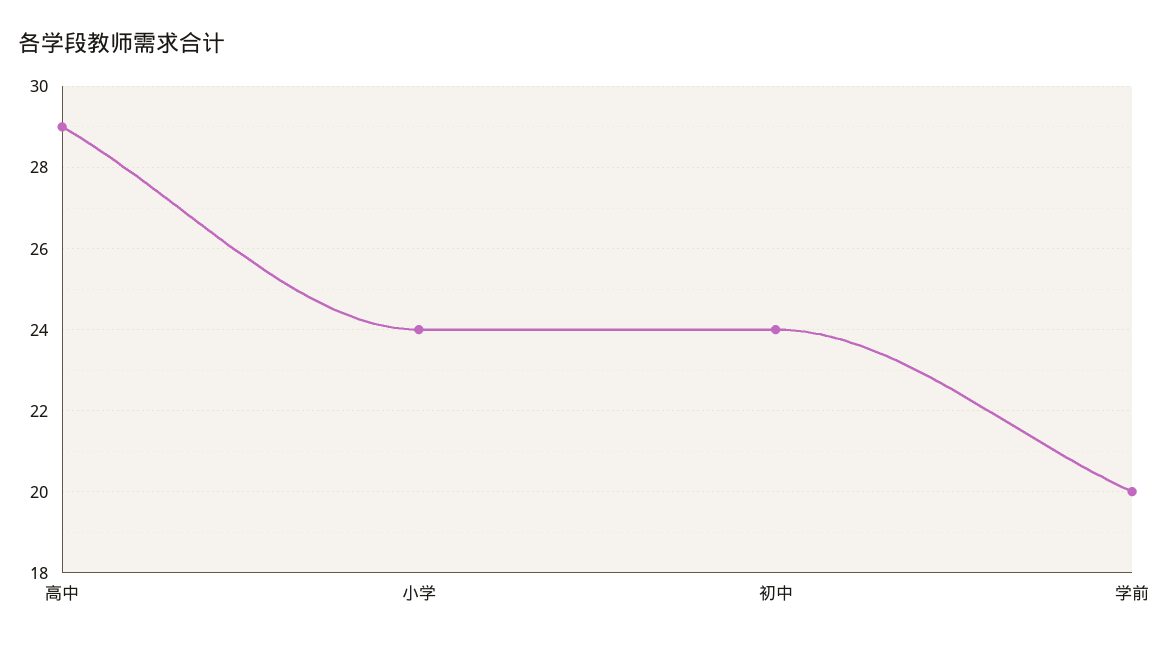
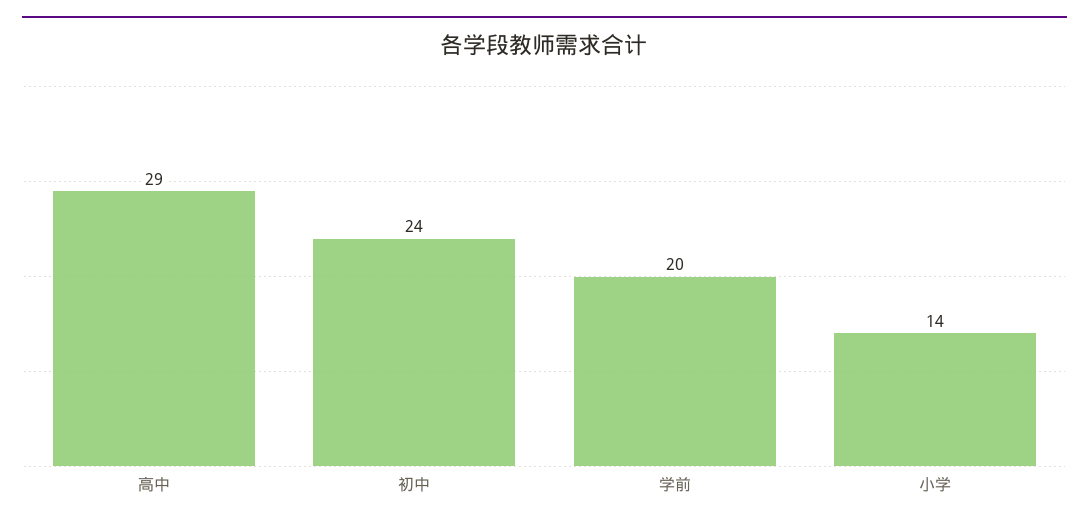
小学: 24 -> 14

